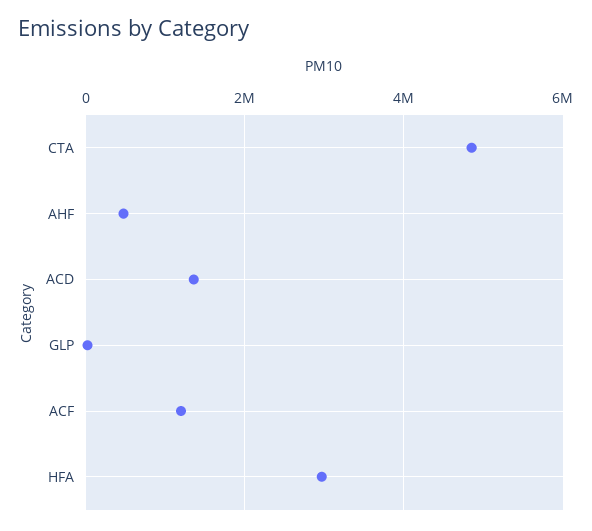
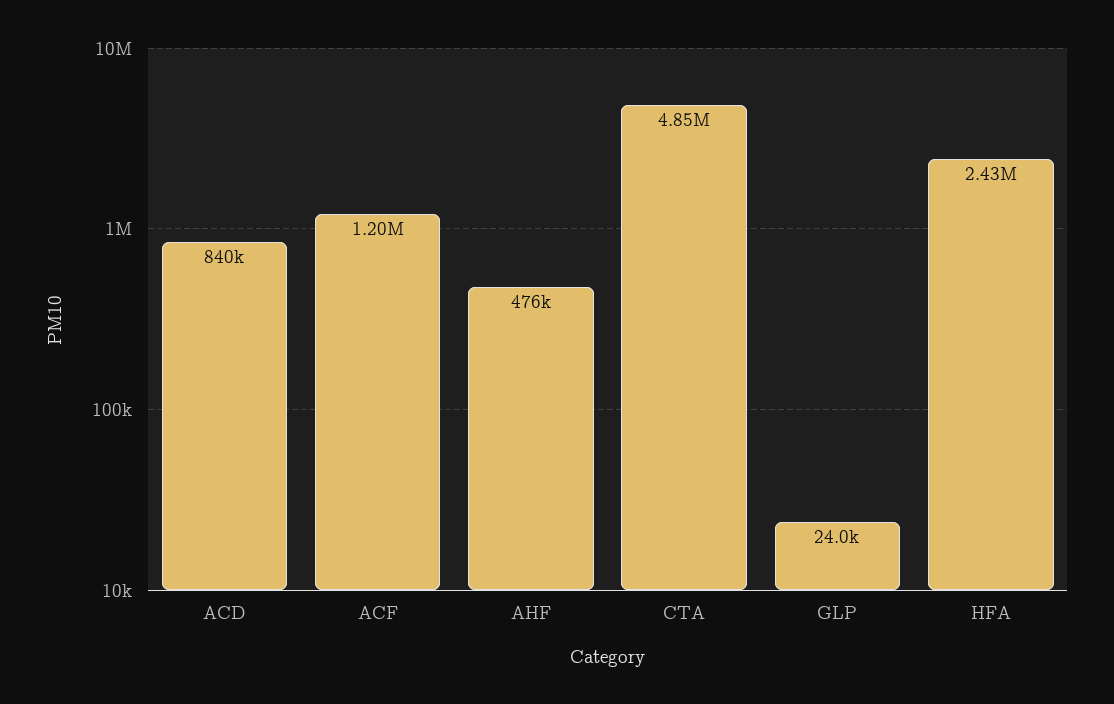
ACD: 1400000 -> 840000
HFA: 3000000 -> 2430000

